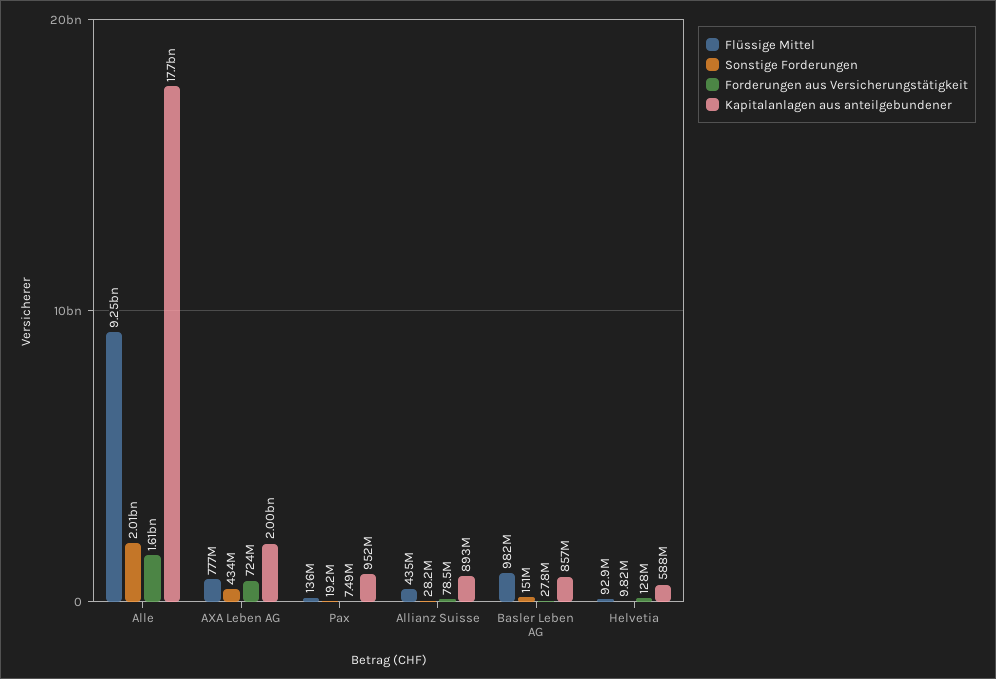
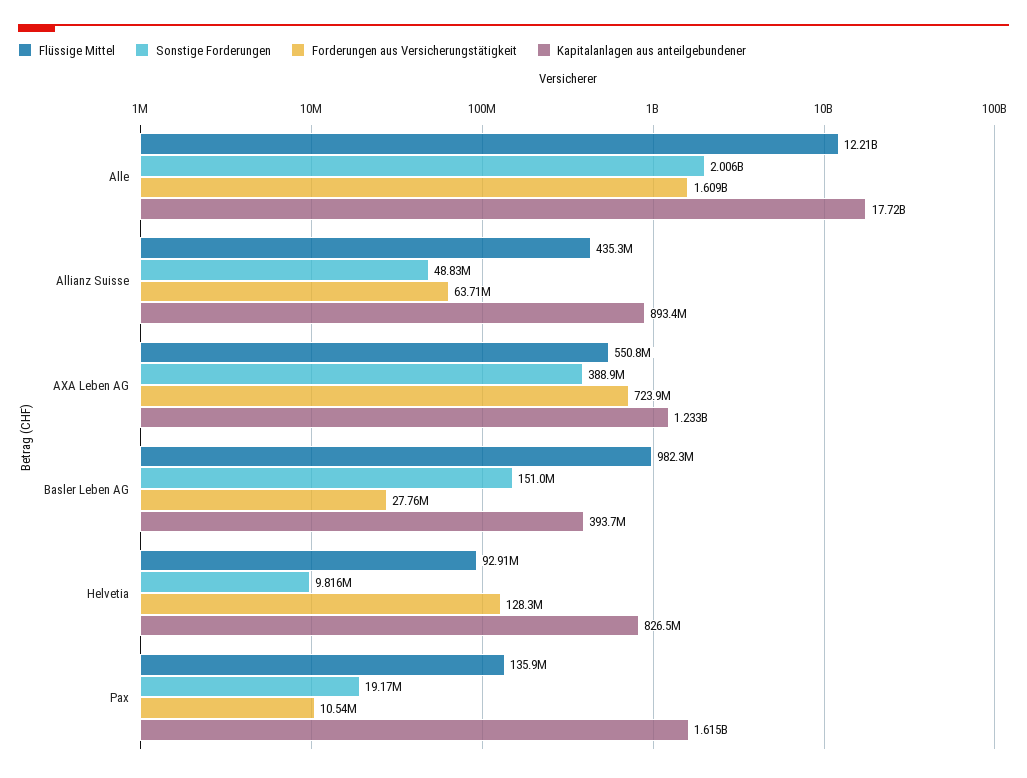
Flüssige Mittel, Alle: 9250000000 -> 12210000000
Flüssige Mittel, AXA Leben AG: 777000000 -> 550800000
Sonstige Forderungen, AXA Leben AG: 434000000 -> 388900000
Kapitalanlagen aus anteilgebundener, AXA Leben AG: 2000000000 -> 1233000000
Forderungen aus Versicherungstätigkeit, Pax: 7490000 -> 10540000
Kapitalanlagen aus anteilgebundener, Pax: 952000000 -> 1615000000
Sonstige Forderungen, Allianz Suisse: 28200000 -> 48830000
Forderungen aus Versicherungstätigkeit, Allianz Suisse: 78500000 -> 63710000
Kapitalanlagen aus anteilgebundener, Basler Leben AG: 857000000 -> 393700000
Kapitalanlagen aus anteilgebundener, Helvetia: 588000000 -> 826500000

